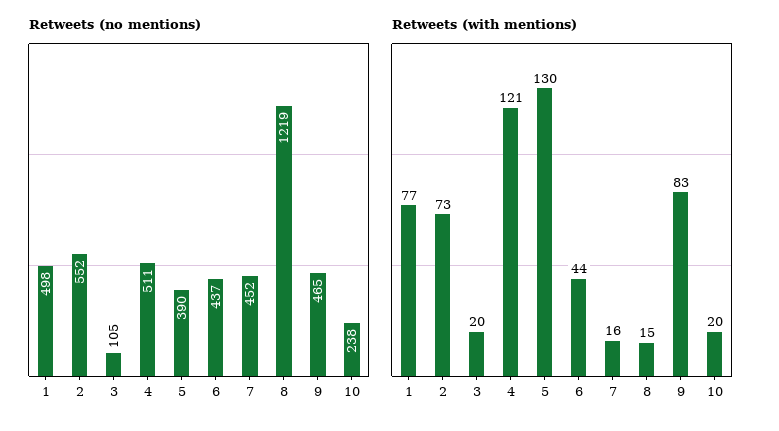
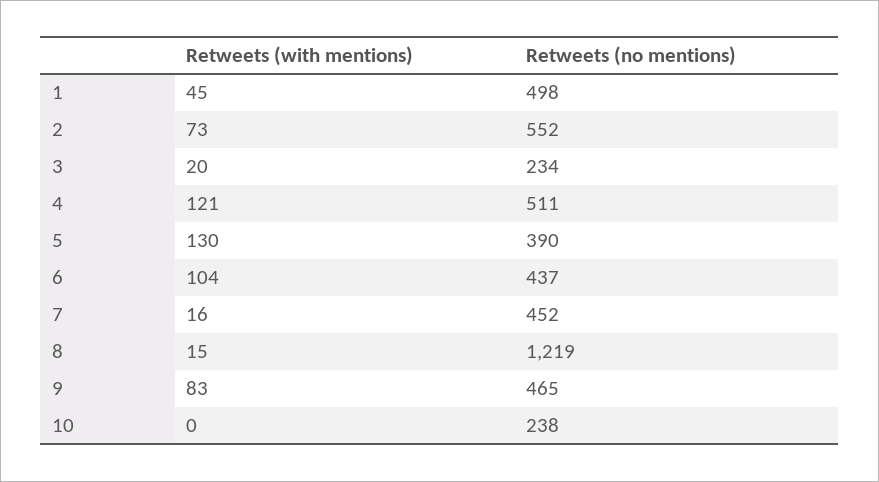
Retweets (no mentions), 3: 105 -> 234
Retweets (with mentions), 1: 77 -> 45
Retweets (with mentions), 6: 44 -> 104
Retweets (with mentions), 10: 20 -> 0

